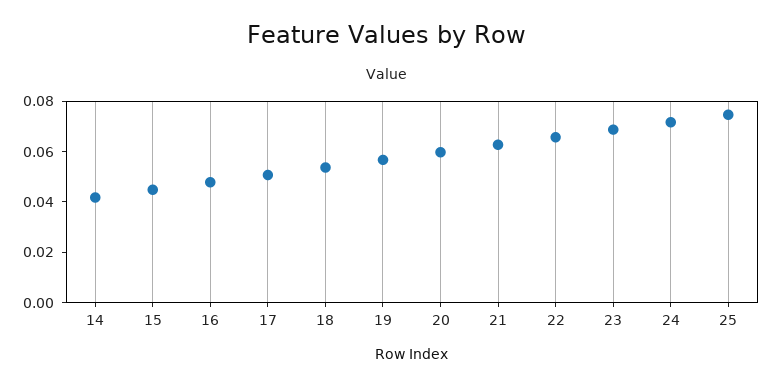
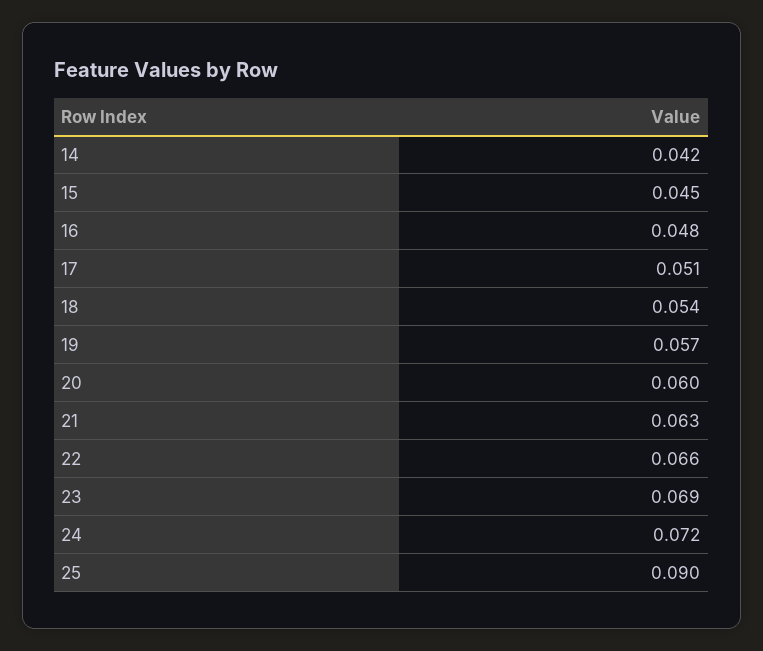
25: 0.075 -> 0.09

